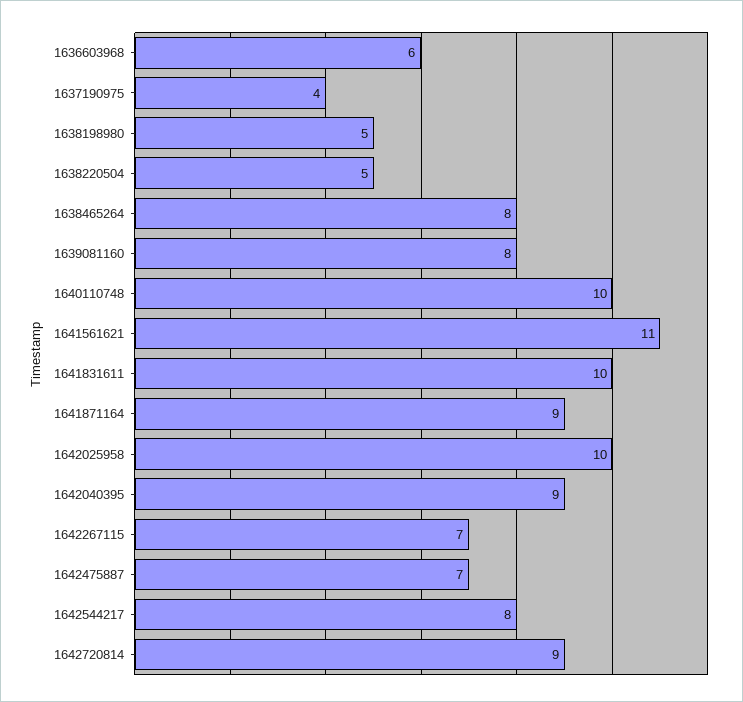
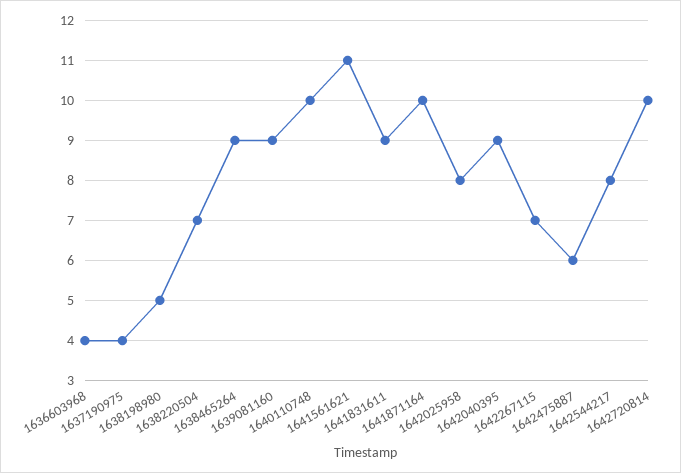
1636603968: 6 -> 4
1638220504: 5 -> 7
1638465264: 8 -> 9
1639081160: 8 -> 9
1641831611: 10 -> 9
1641871164: 9 -> 10
1642025958: 10 -> 8
1642475887: 7 -> 6
1642720814: 9 -> 10

